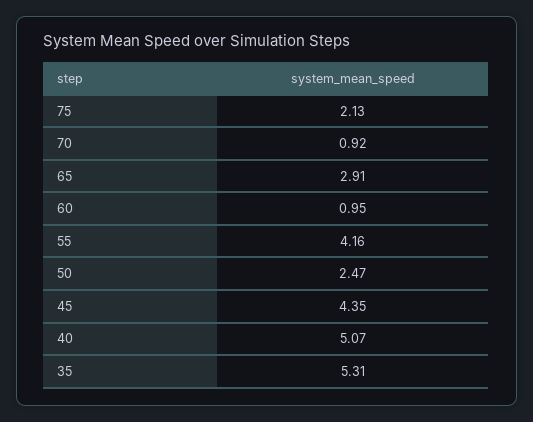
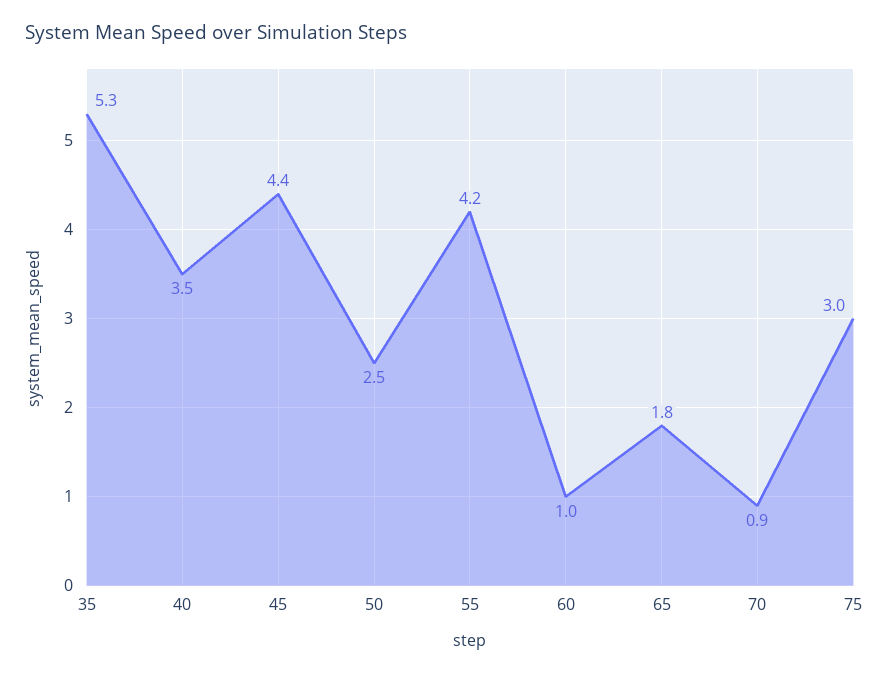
75: 2.13 -> 3
65: 2.91 -> 1.8
40: 5.07 -> 3.5

